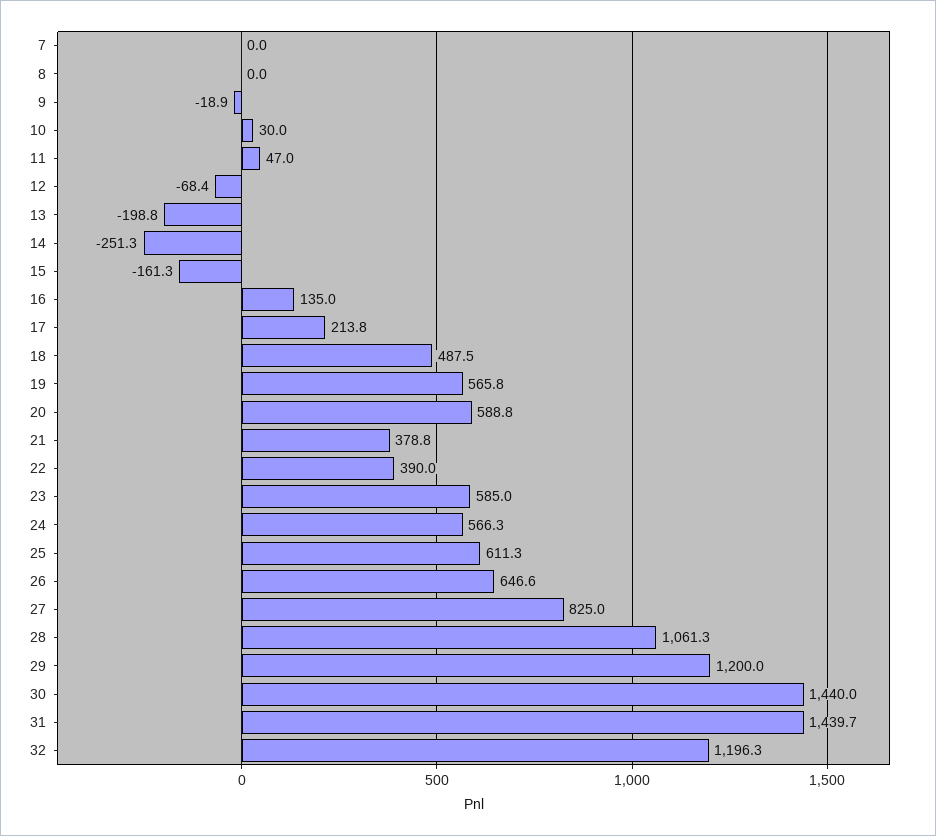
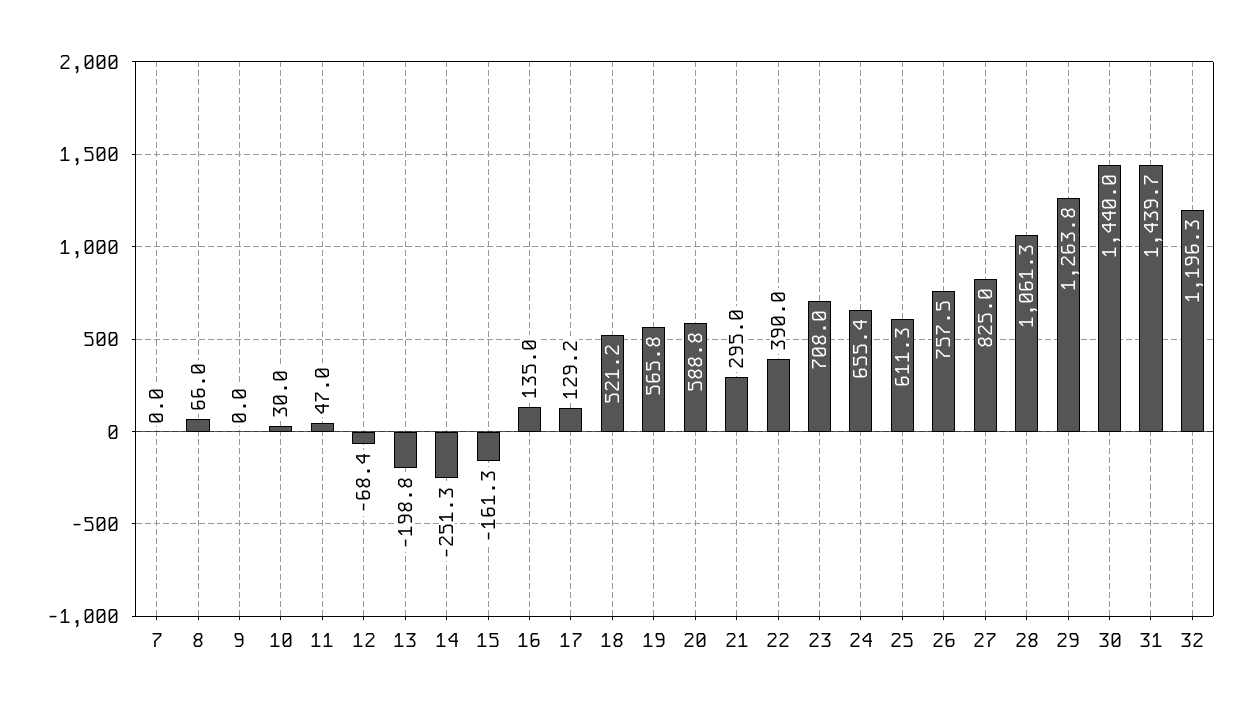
8: 0 -> 66
9: -18.9 -> 0
17: 213.8 -> 129.2
18: 487.5 -> 521.2
21: 378.8 -> 295
23: 585 -> 708
24: 566.3 -> 655.4
26: 646.6 -> 757.5
29: 1200 -> 1263.8

